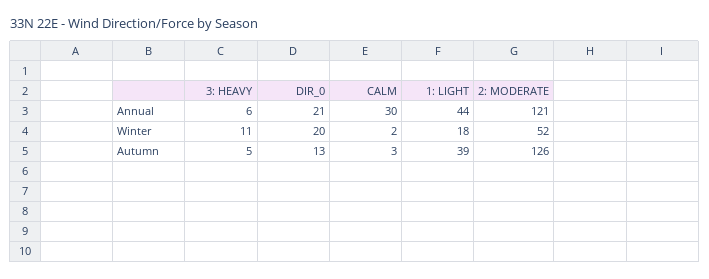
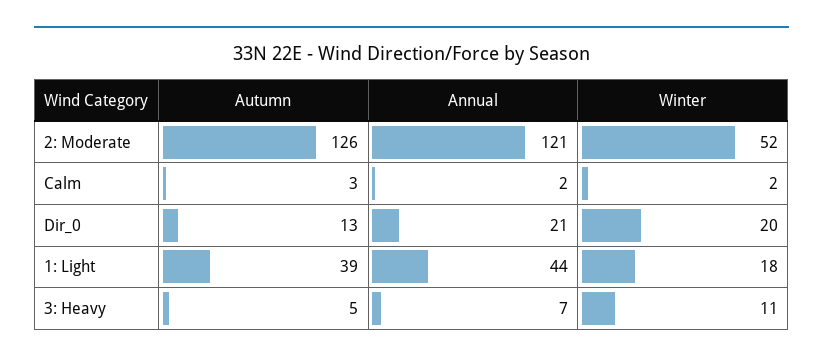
3: HEAVY, Annual: 6 -> 7
CALM, Annual: 30 -> 2

